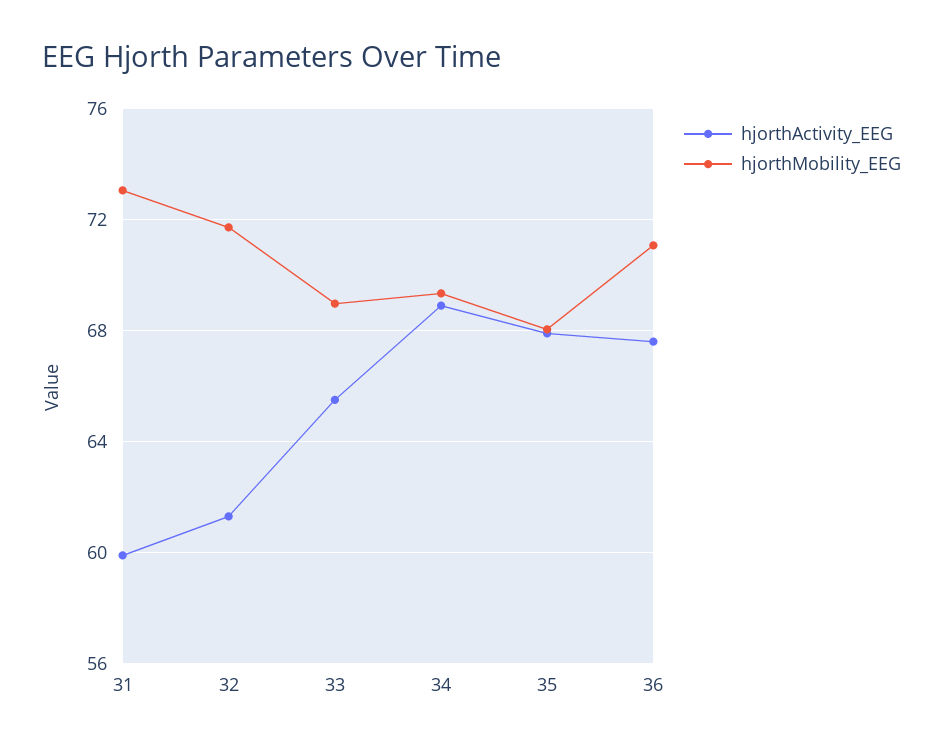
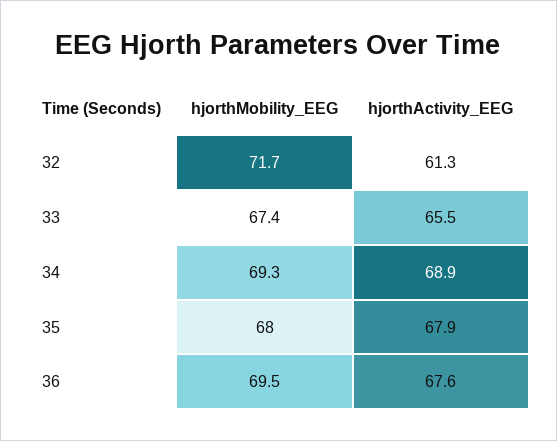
hjorthActivity_EEG, 31: 60 -> none
hjorthMobility_EEG, 31: 73 -> none
hjorthMobility_EEG, 33: 69 -> 67.4
hjorthMobility_EEG, 36: 71 -> 69.5

